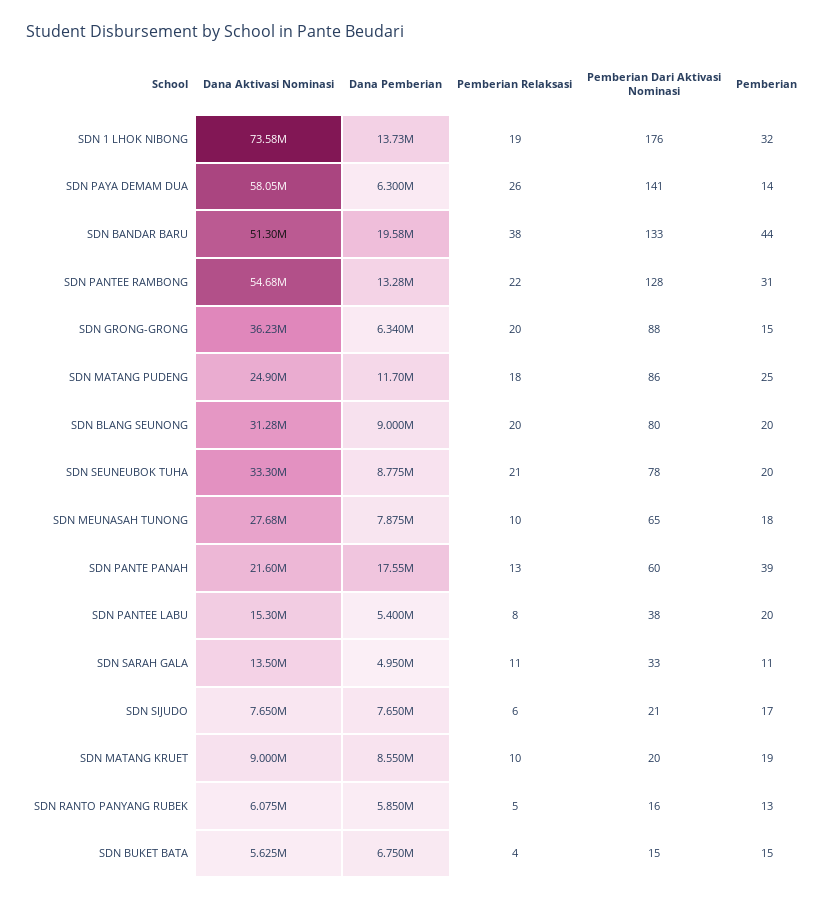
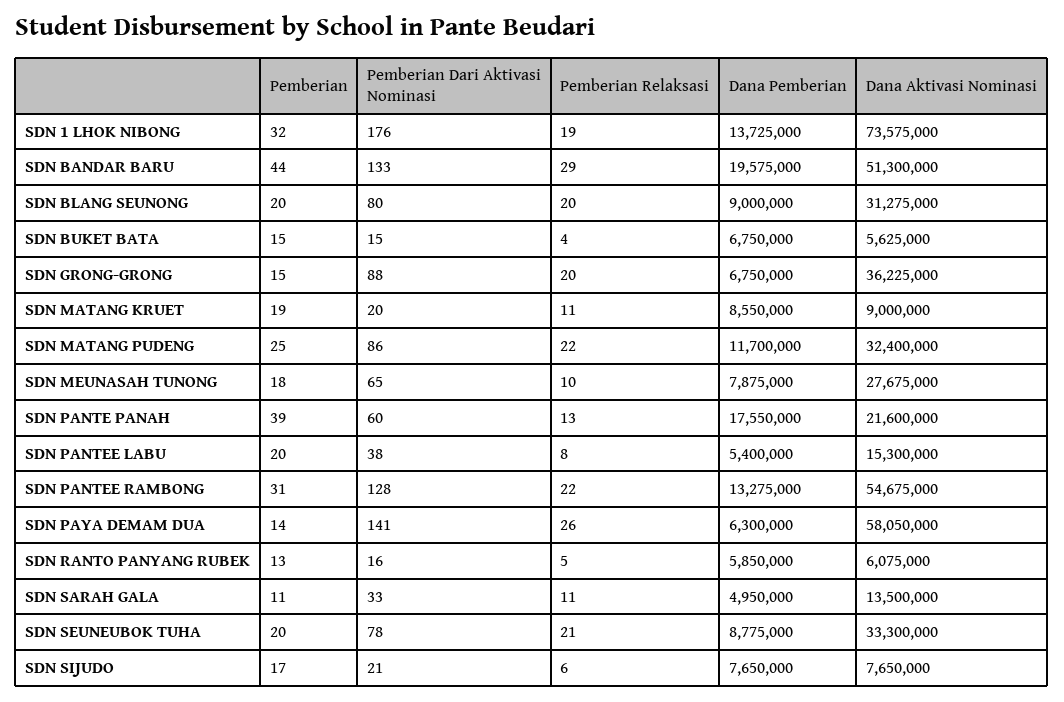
Pemberian Relaksasi, SDN BANDAR BARU: 38 -> 29
Dana Pemberian, SDN GRONG-GRONG: 6340000 -> 6750000
Dana Aktivasi Nominasi, SDN MATANG PUDENG: 24900000 -> 32400000
Pemberian Relaksasi, SDN MATANG PUDENG: 18 -> 22
Pemberian Relaksasi, SDN MATANG KRUET: 10 -> 11

